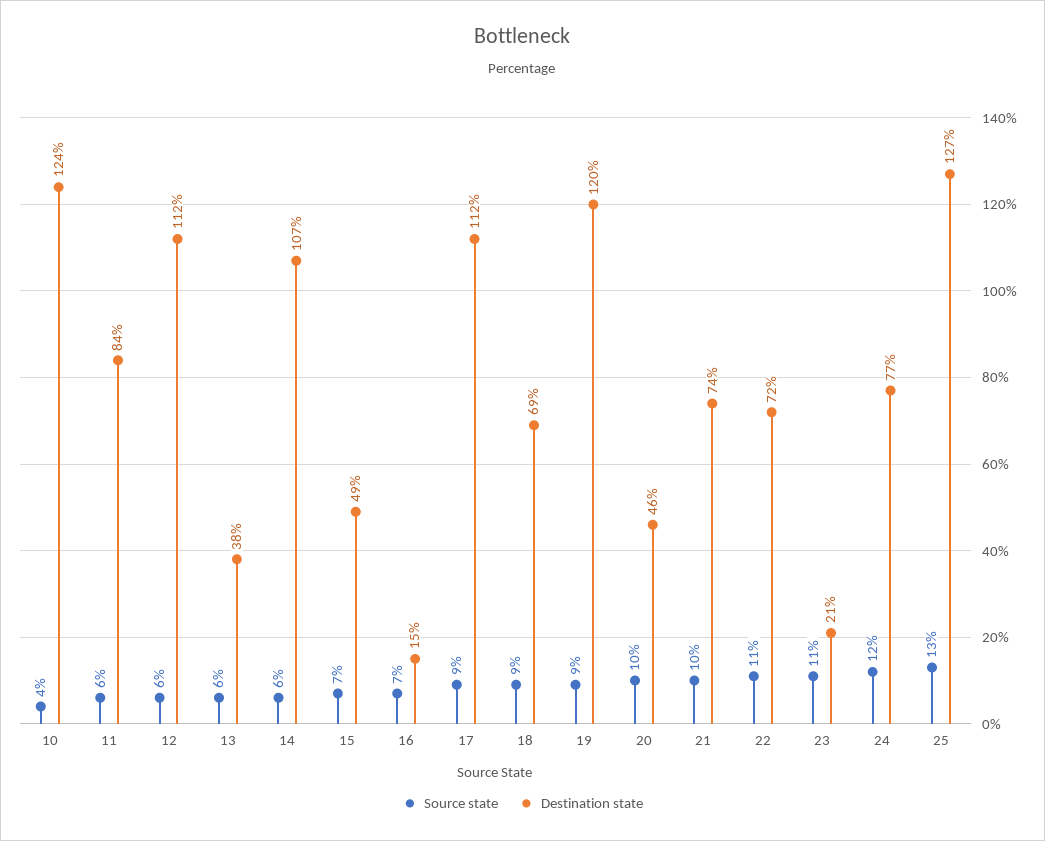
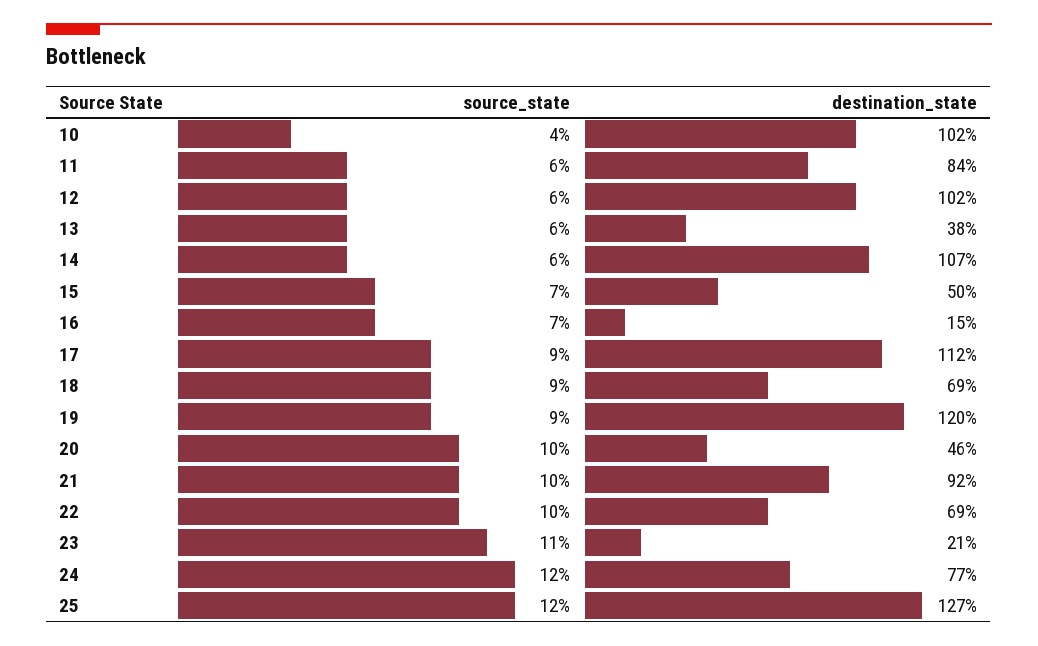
Destination state, 10: 124 -> 102
Destination state, 12: 112 -> 102
Destination state, 15: 49 -> 50
Destination state, 21: 74 -> 92
Source state, 22: 11 -> 10
Destination state, 22: 72 -> 69
Source state, 25: 13 -> 12

